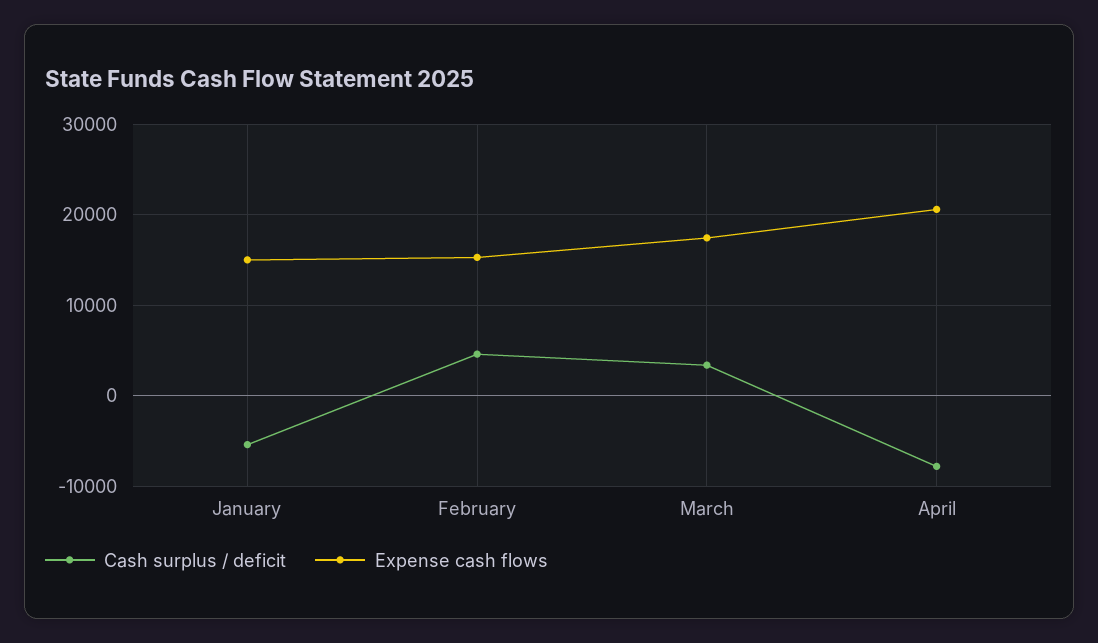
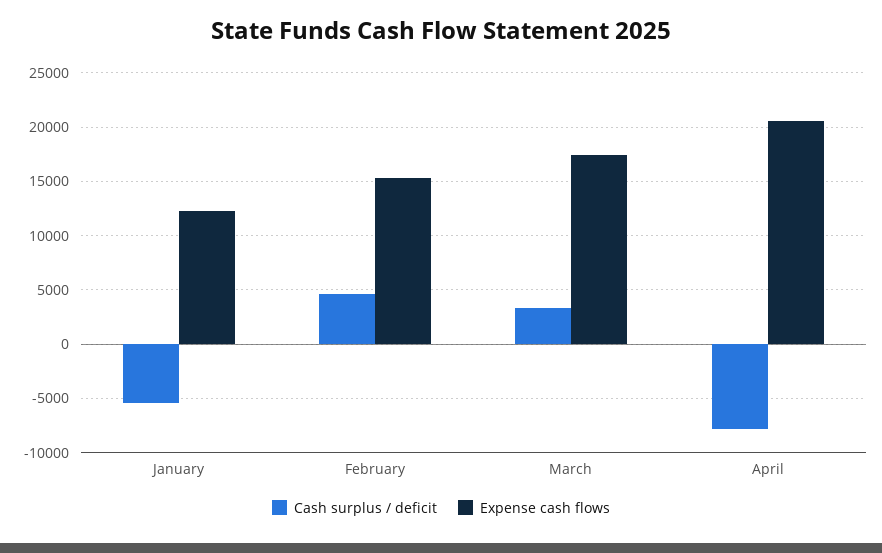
Expense cash flows, January: 15000 -> 12000

